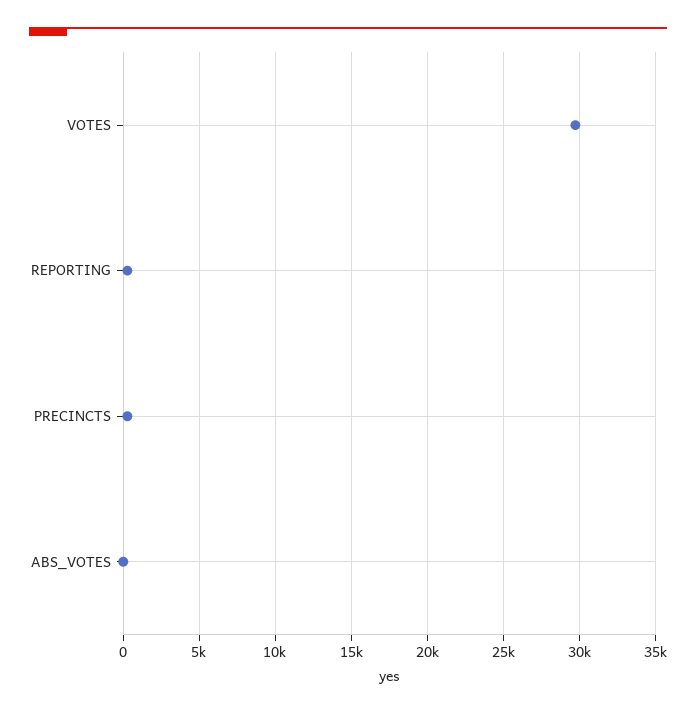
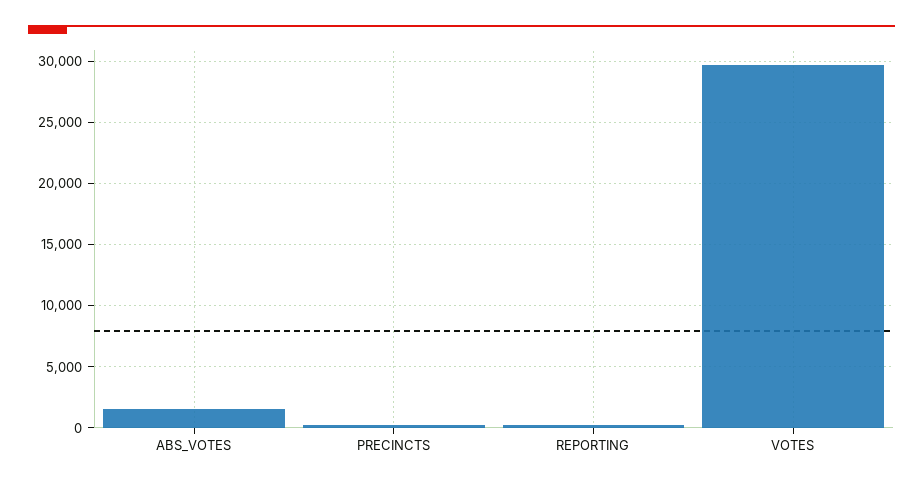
ABS_VOTES: 0 -> 1500

